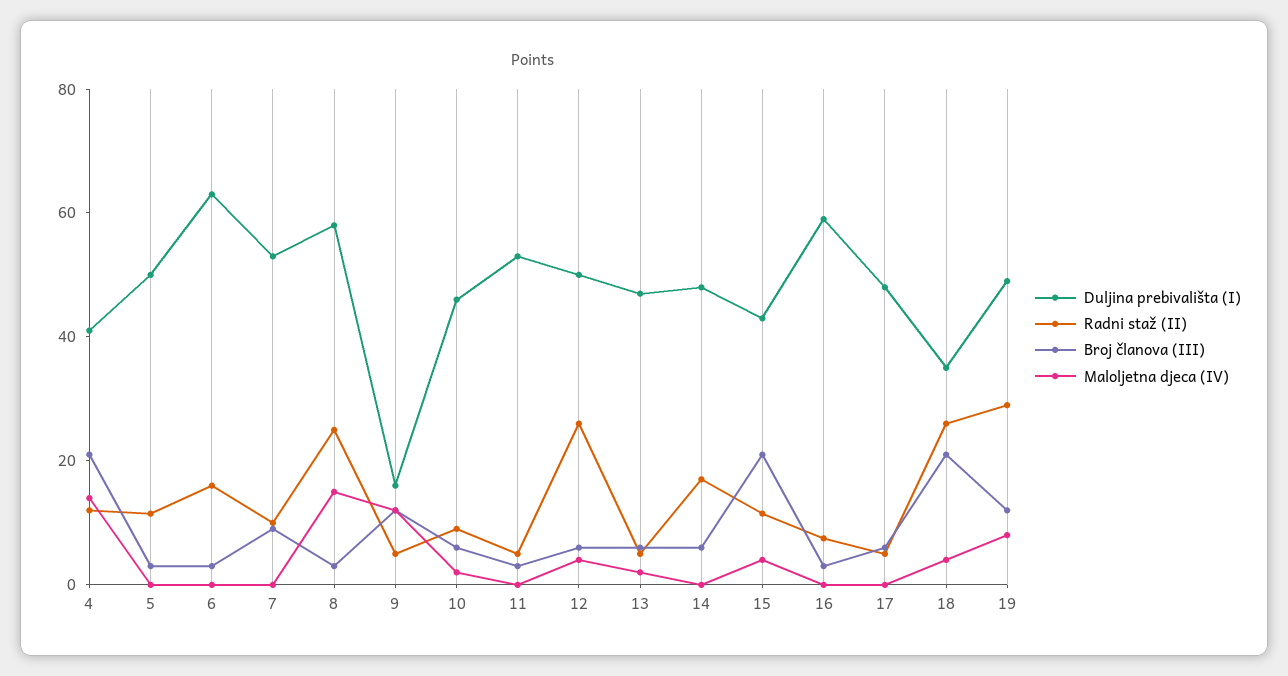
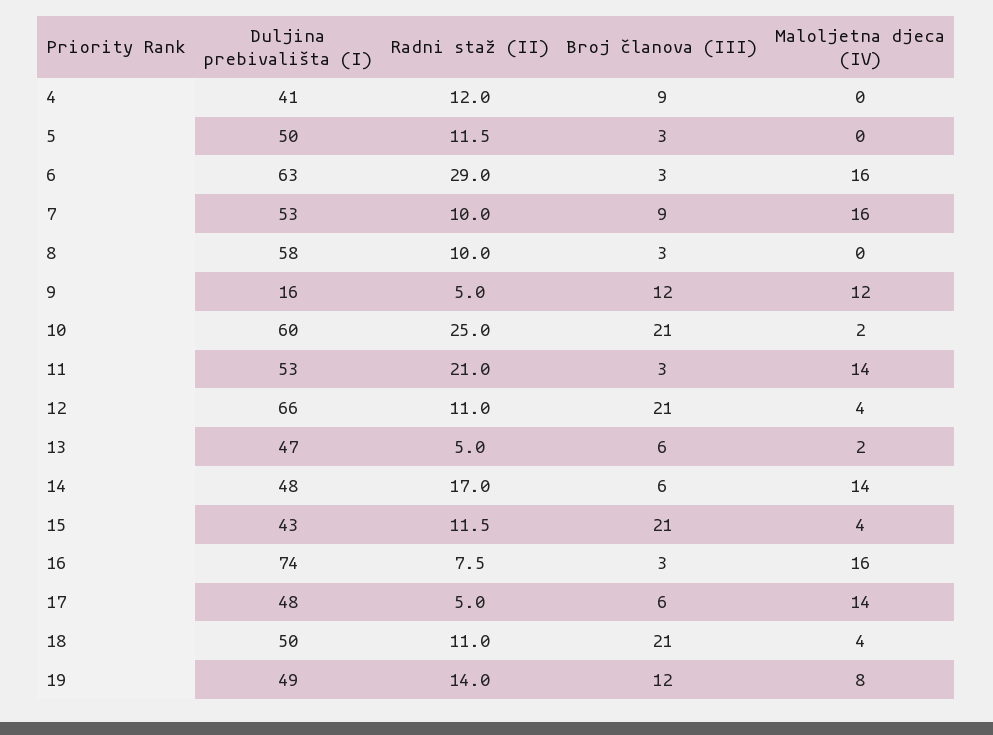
Broj članova (III), 4: 20 -> 9
Maloljetna djeca (IV), 4: 15 -> 0
Radni staž (II), 6: 15 -> 29
Maloljetna djeca (IV), 6: 0 -> 16
Maloljetna djeca (IV), 7: 0 -> 16
Radni staž (II), 8: 25 -> 10
Maloljetna djeca (IV), 8: 15 -> 0
Duljina prebivališta (I), 10: 45 -> 60
Radni staž (II), 10: 10 -> 25
Broj članova (III), 10: 5 -> 21
Radni staž (II), 11: 5 -> 21
Maloljetna djeca (IV), 11: 0 -> 14
Duljina prebivališta (I), 12: 50 -> 66
Radni staž (II), 12: 25 -> 11
Broj članova (III), 12: 5 -> 21
Maloljetna djeca (IV), 14: 0 -> 14
Duljina prebivališta (I), 16: 60 -> 74
Maloljetna djeca (IV), 16: 0 -> 16
Maloljetna djeca (IV), 17: 0 -> 14
Duljina prebivališta (I), 18: 35 -> 50
Radni staž (II), 18: 25 -> 11
Radni staž (II), 19: 30 -> 14

